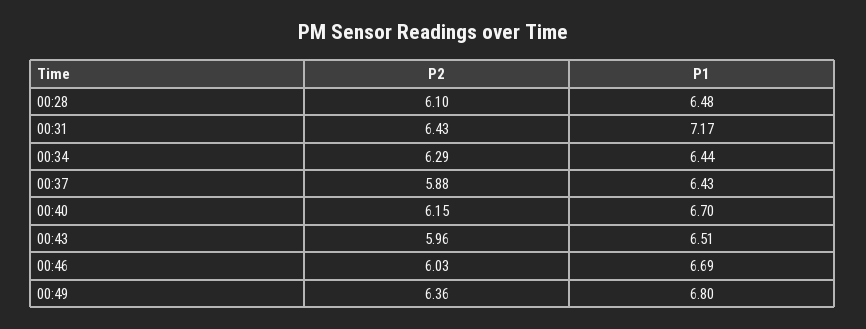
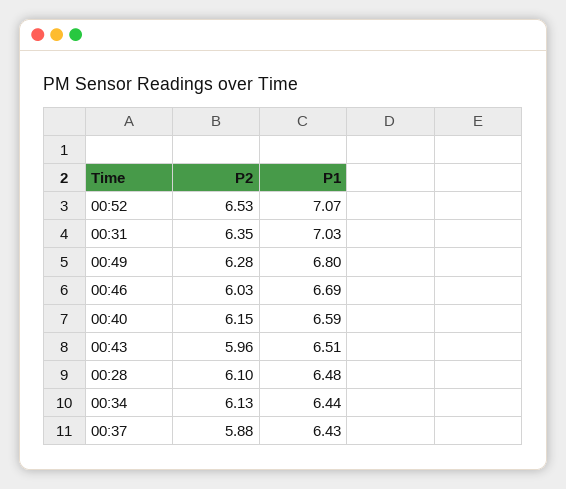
P2, 00:31: 6.43 -> 6.35
P1, 00:31: 7.17 -> 7.03
P2, 00:34: 6.29 -> 6.13
P1, 00:40: 6.7 -> 6.59
P2, 00:49: 6.36 -> 6.28
P2, 00:52: none -> 6.53
P1, 00:52: none -> 7.07

